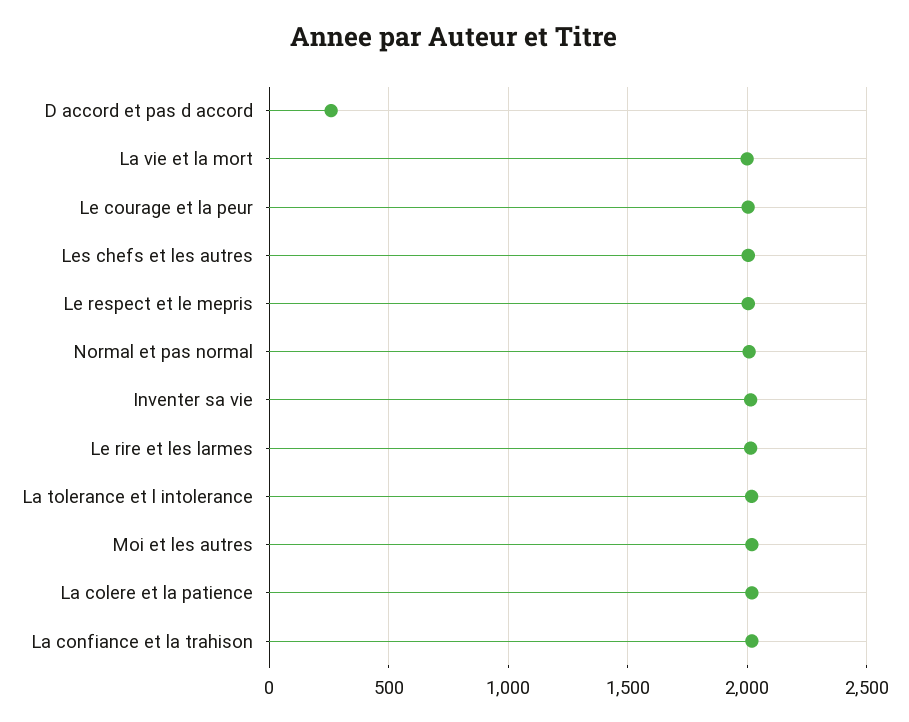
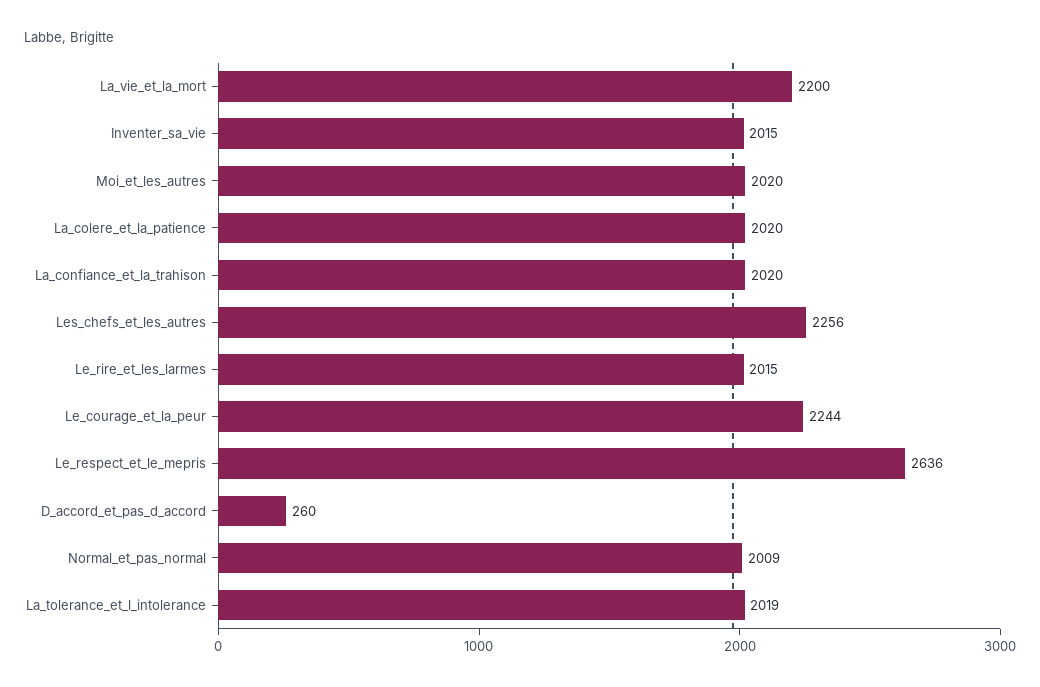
La vie et la mort: 2000 -> 2200
Le courage et la peur: 2000 -> 2244
Les chefs et les autres: 2000 -> 2256
Le respect et le mepris: 2000 -> 2636

